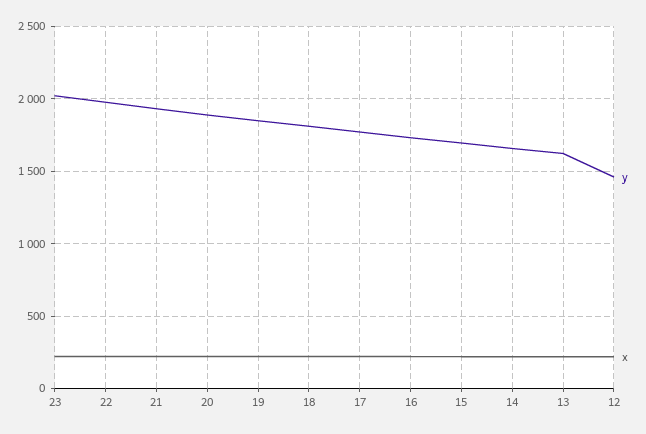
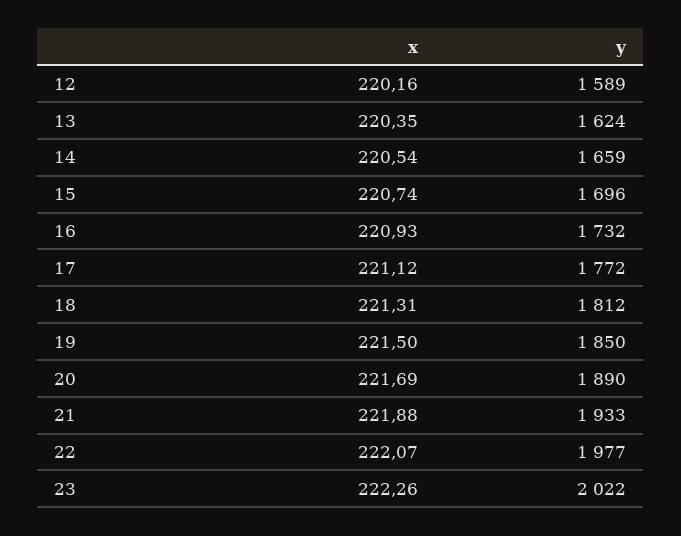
y, 12: 1450 -> 1589

